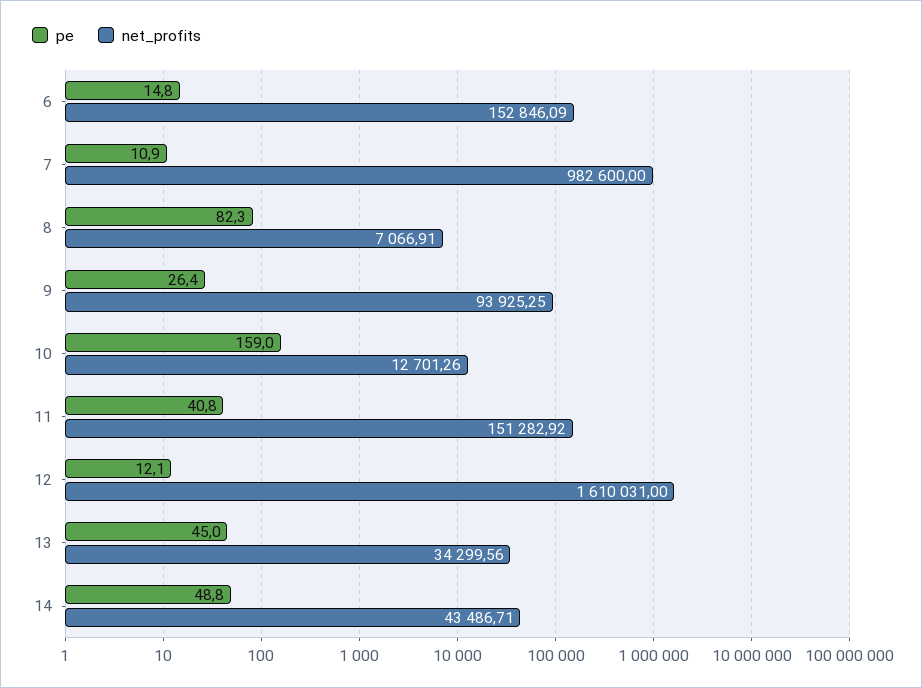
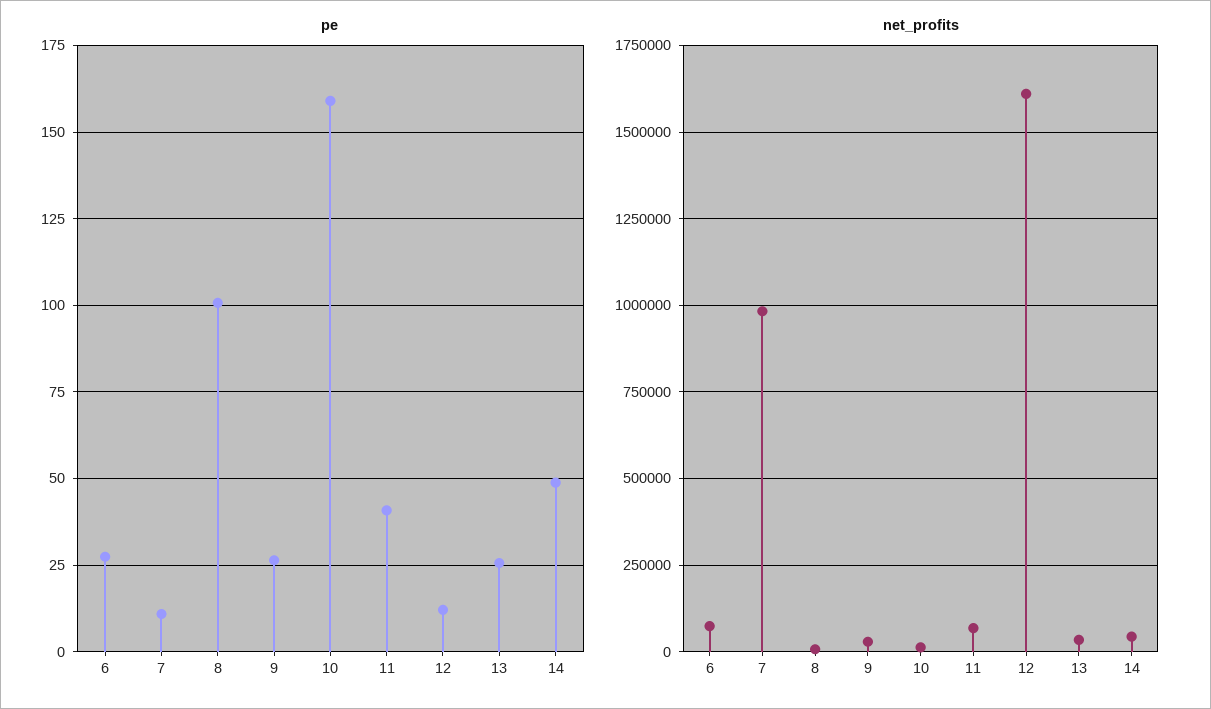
pe, 6: 14.8 -> 27.5
net_profits, 6: 152846.09 -> 75000
pe, 8: 82.3 -> 100
net_profits, 9: 93925.25 -> 25000
net_profits, 11: 151282.92 -> 75000
pe, 13: 45 -> 25

